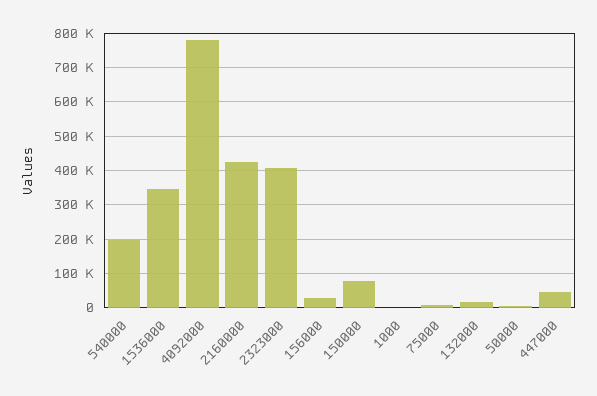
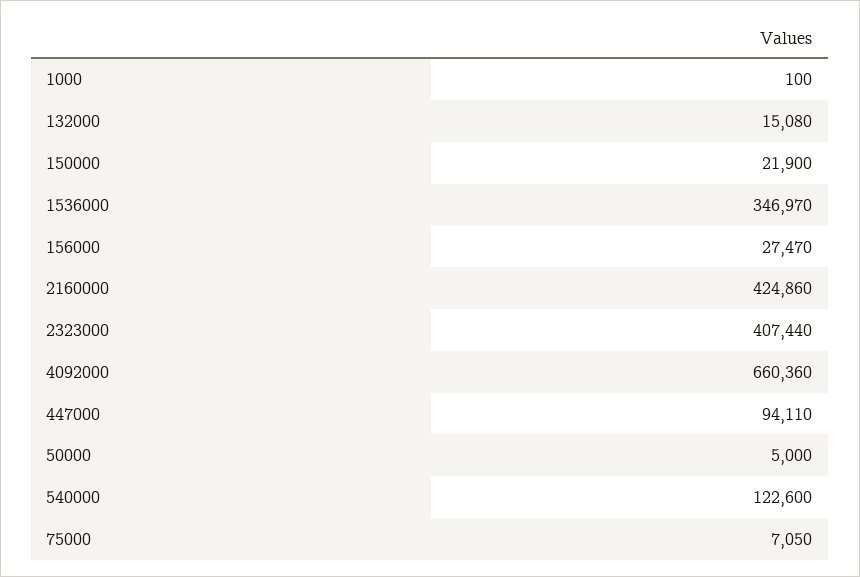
540000: 200000 -> 122600
4092000: 780000 -> 660360
150000: 80000 -> 21900
447000: 40000 -> 94110

